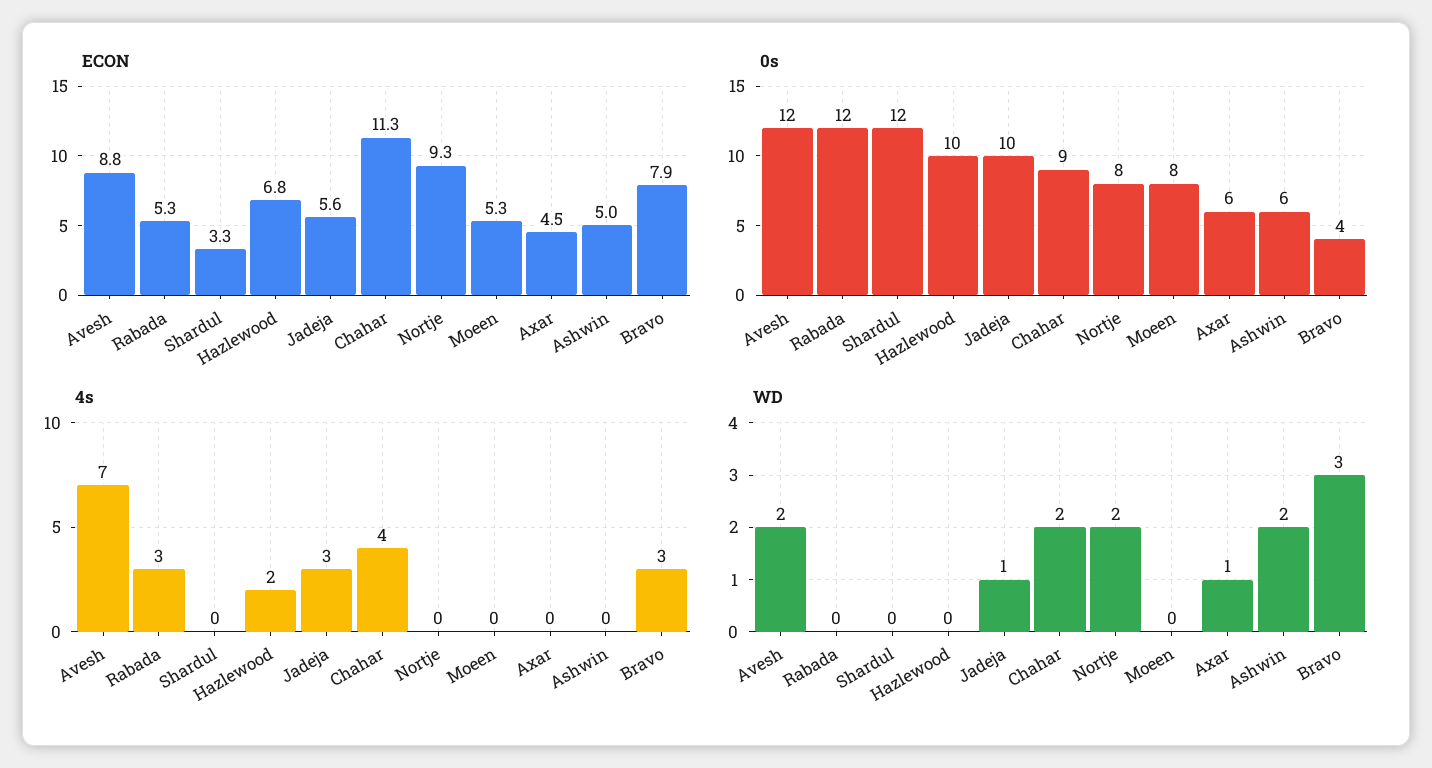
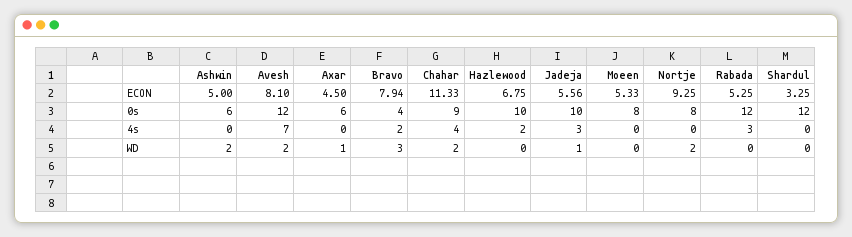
ECON, Avesh: 8.8 -> 8.1
4s, Bravo: 3 -> 2

